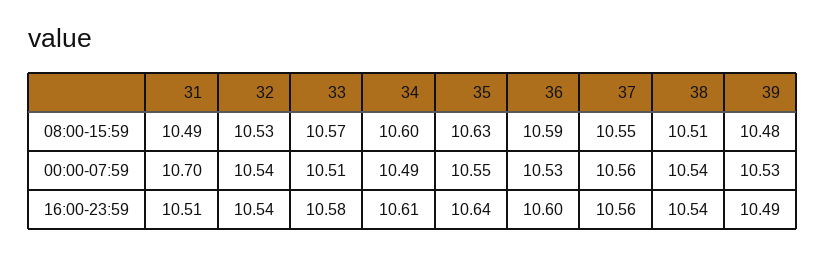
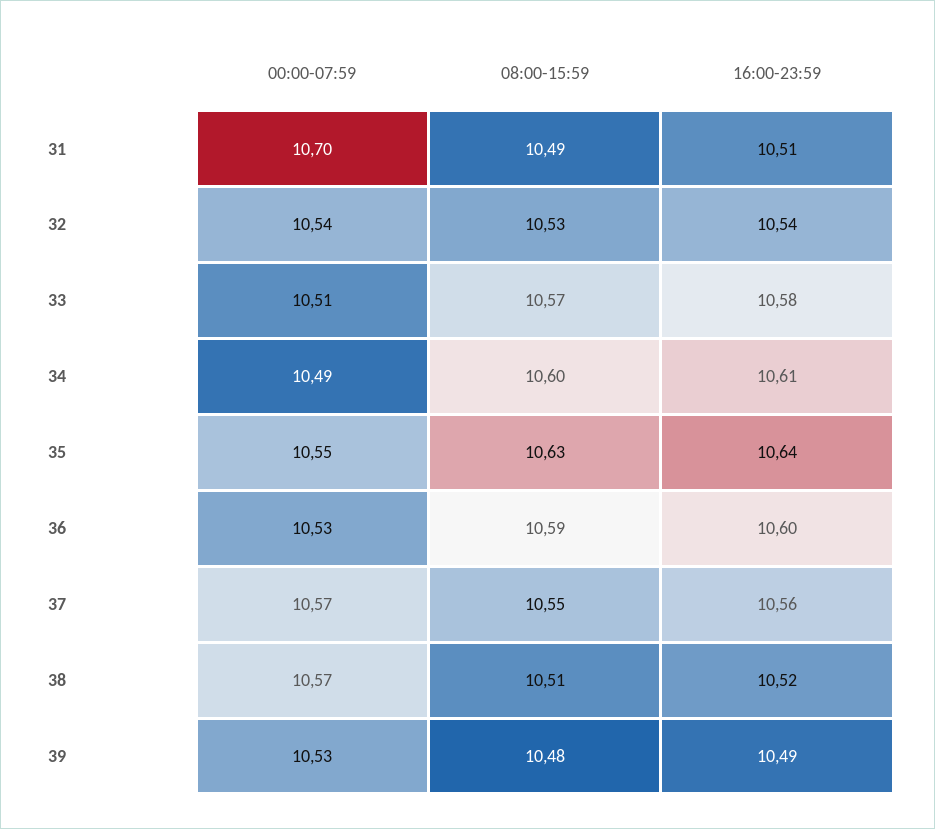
37, 00:00-07:59: 10.56 -> 10.57
38, 00:00-07:59: 10.54 -> 10.57
38, 16:00-23:59: 10.54 -> 10.52

